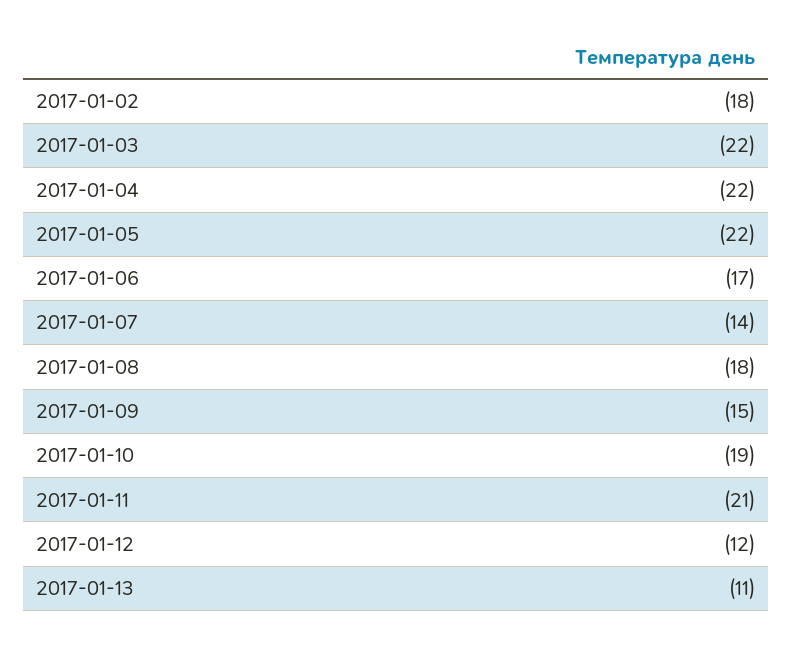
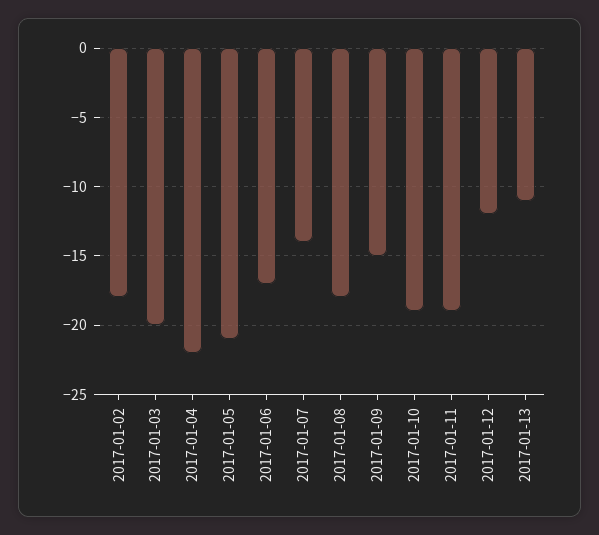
2017-01-03: -22 -> -20
2017-01-05: -22 -> -21
2017-01-11: -21 -> -19

